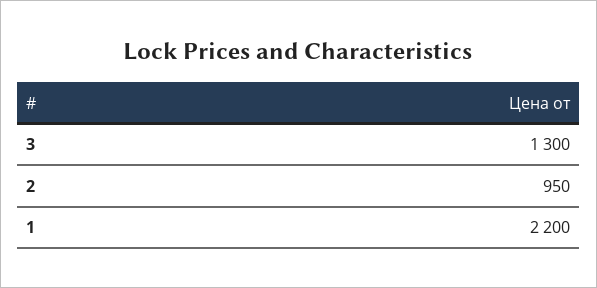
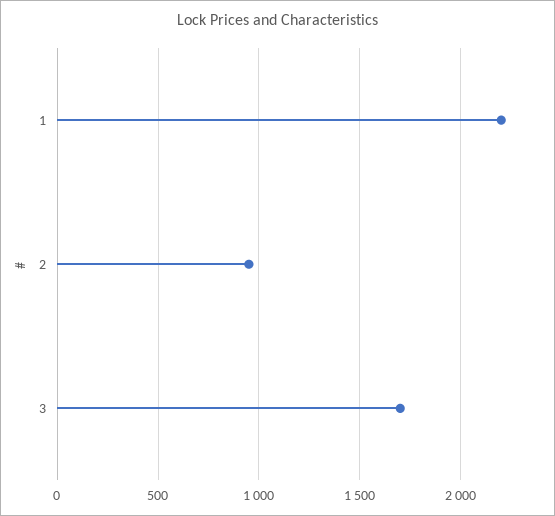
3: 1300 -> 1700

